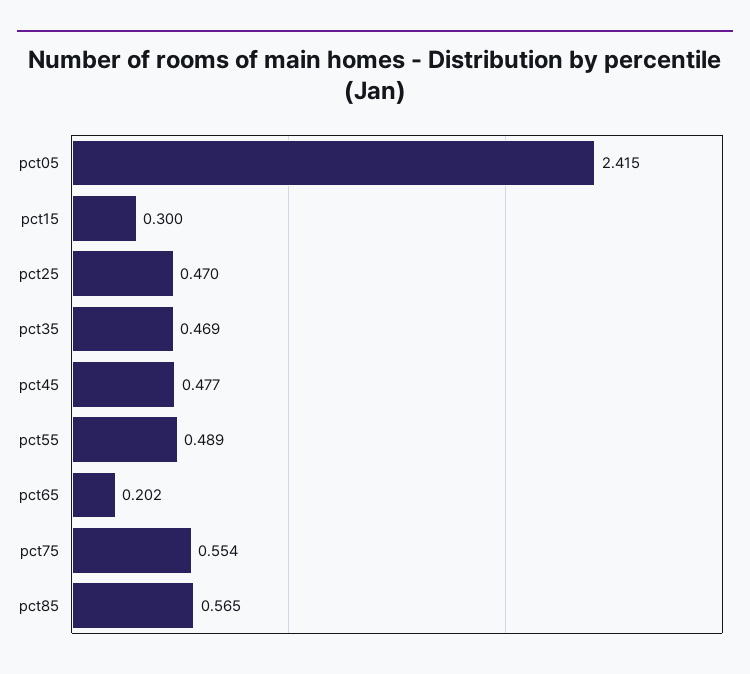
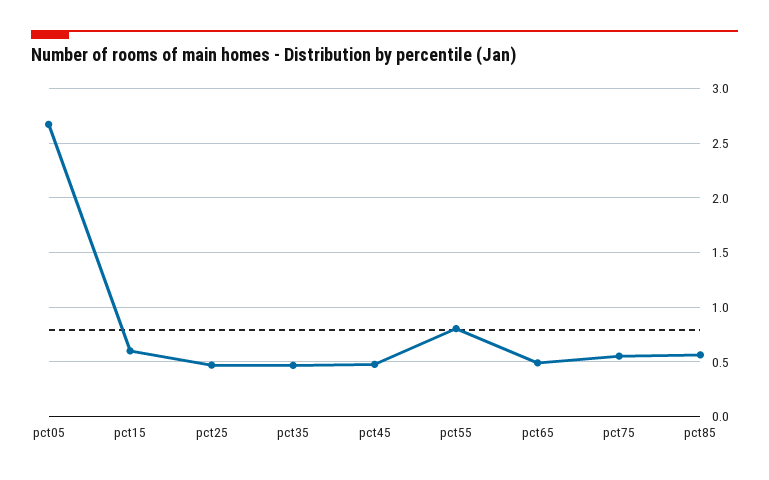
pct05: 2.415 -> 2.7
pct15: 0.3 -> 0.6
pct55: 0.489 -> 0.8
pct65: 0.202 -> 0.5

